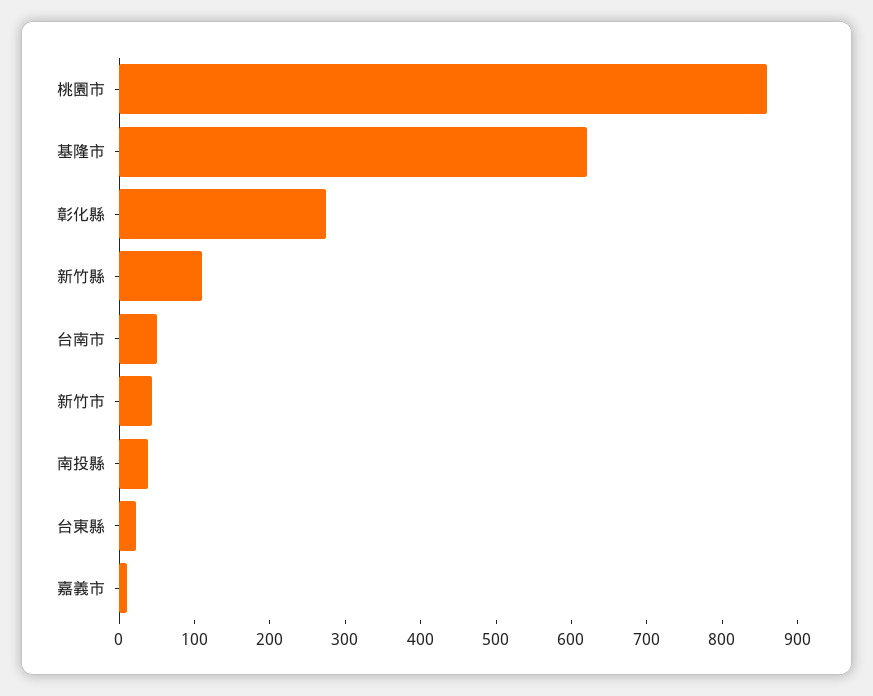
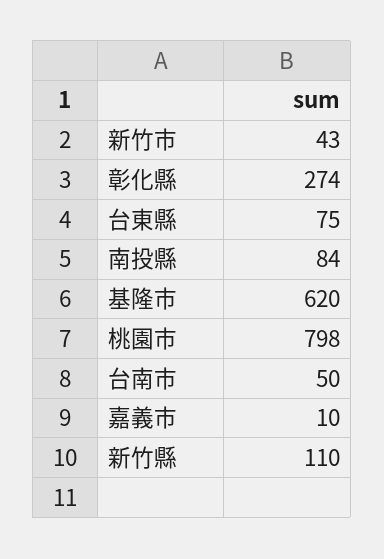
桃園市: 860 -> 798
南投縣: 40 -> 84
台東縣: 20 -> 75

